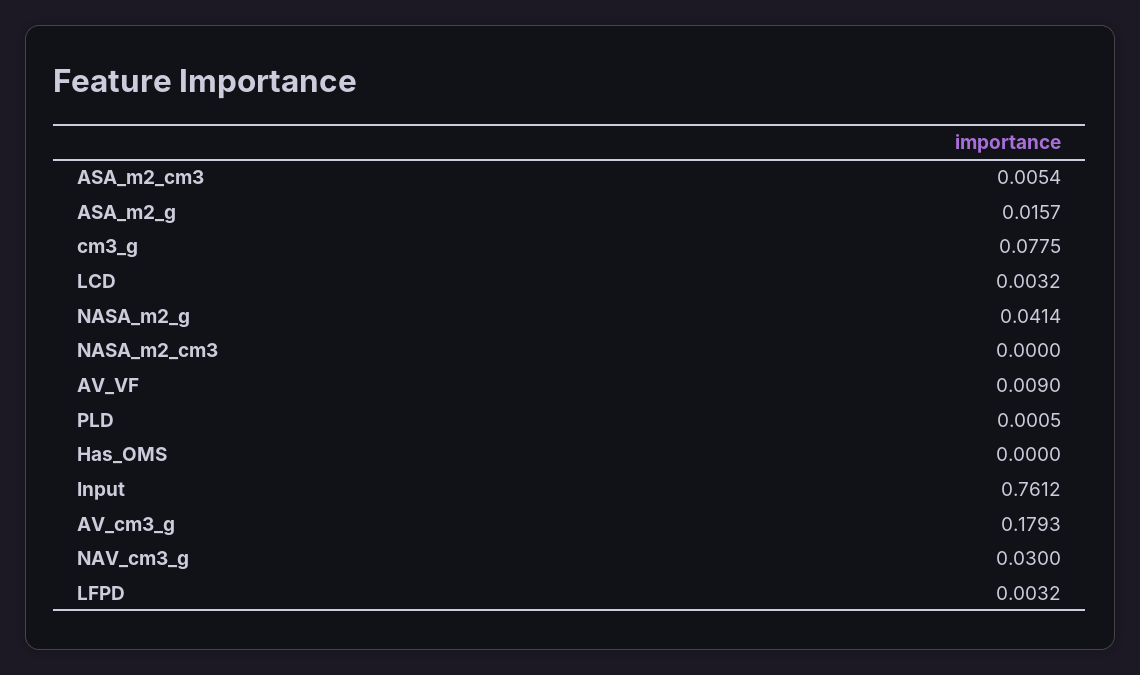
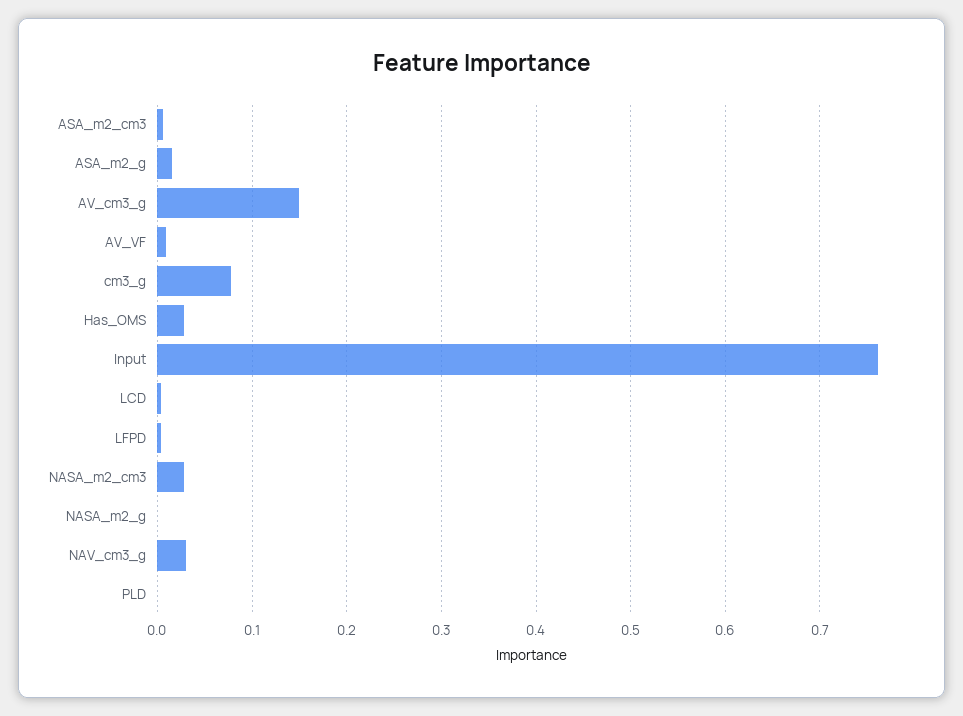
NASA_m2_g: 0.0414 -> 0
NASA_m2_cm3: 0 -> 0.03
Has_OMS: 0 -> 0.03
AV_cm3_g: 0.1793 -> 0.15

